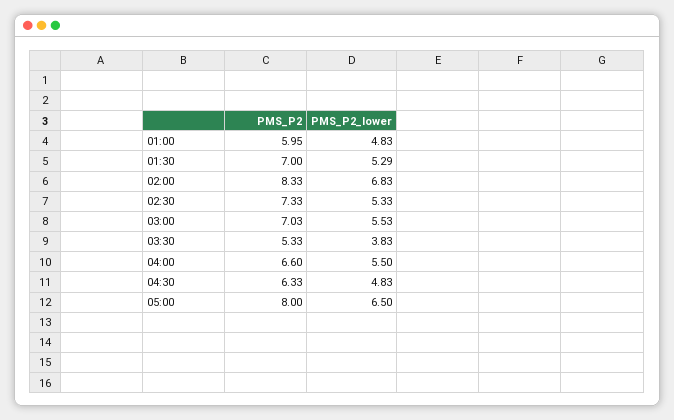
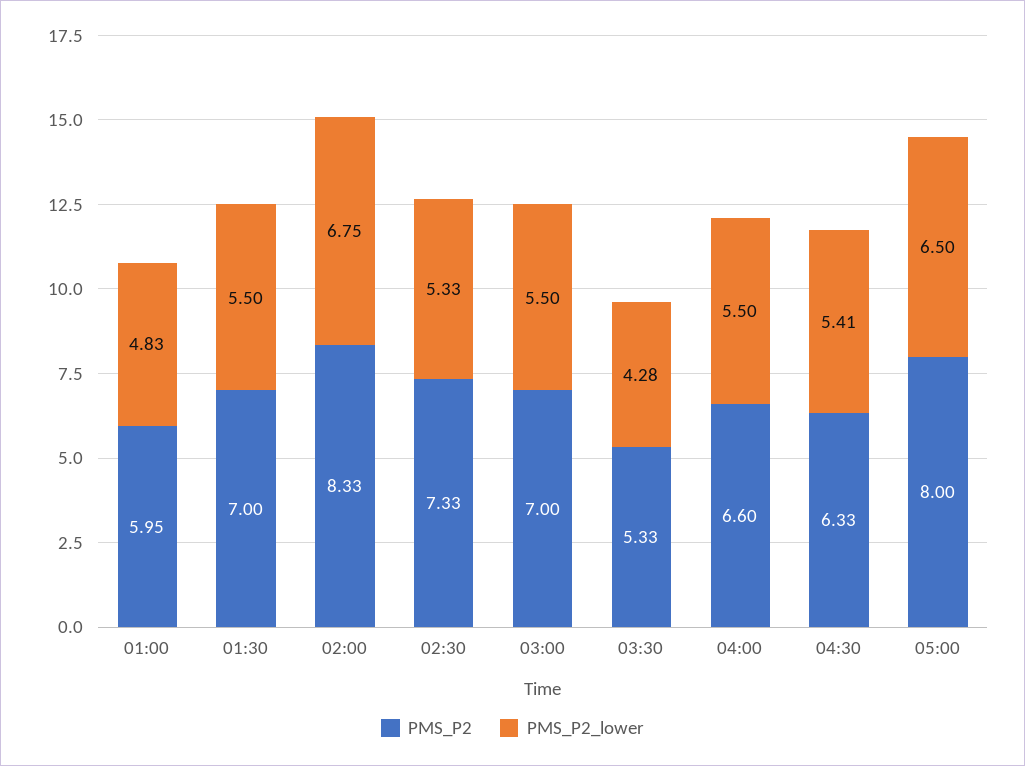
PMS_P2_lower, 01:30: 5.29 -> 5.5
PMS_P2_lower, 02:00: 6.83 -> 6.75
PMS_P2, 03:00: 7.03 -> 7
PMS_P2_lower, 03:00: 5.53 -> 5.5
PMS_P2_lower, 03:30: 3.83 -> 4.28
PMS_P2_lower, 04:30: 4.83 -> 5.41

